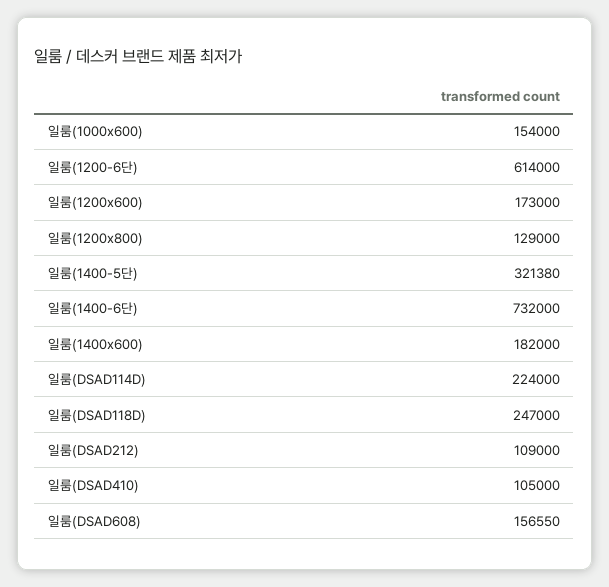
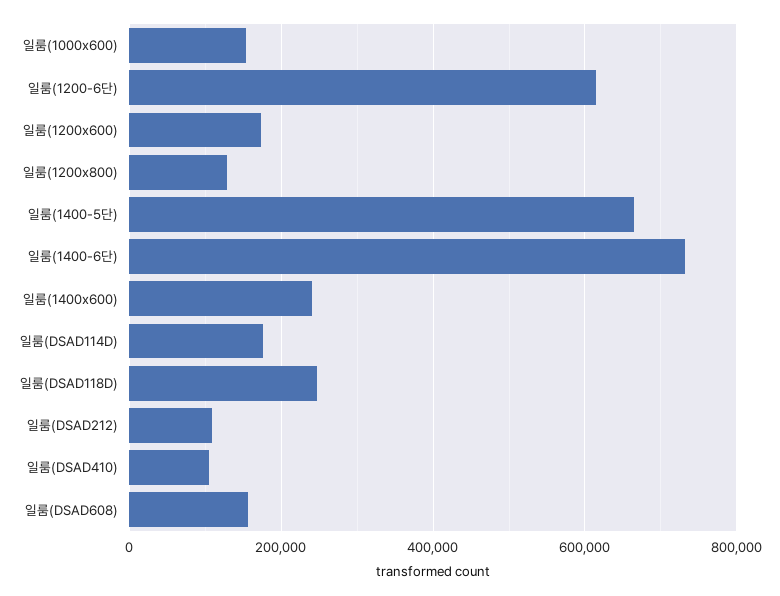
일룸(1400-5단): 321380 -> 660000
일룸(1400x600): 182000 -> 240000
일룸(DSAD114D): 224000 -> 180000

